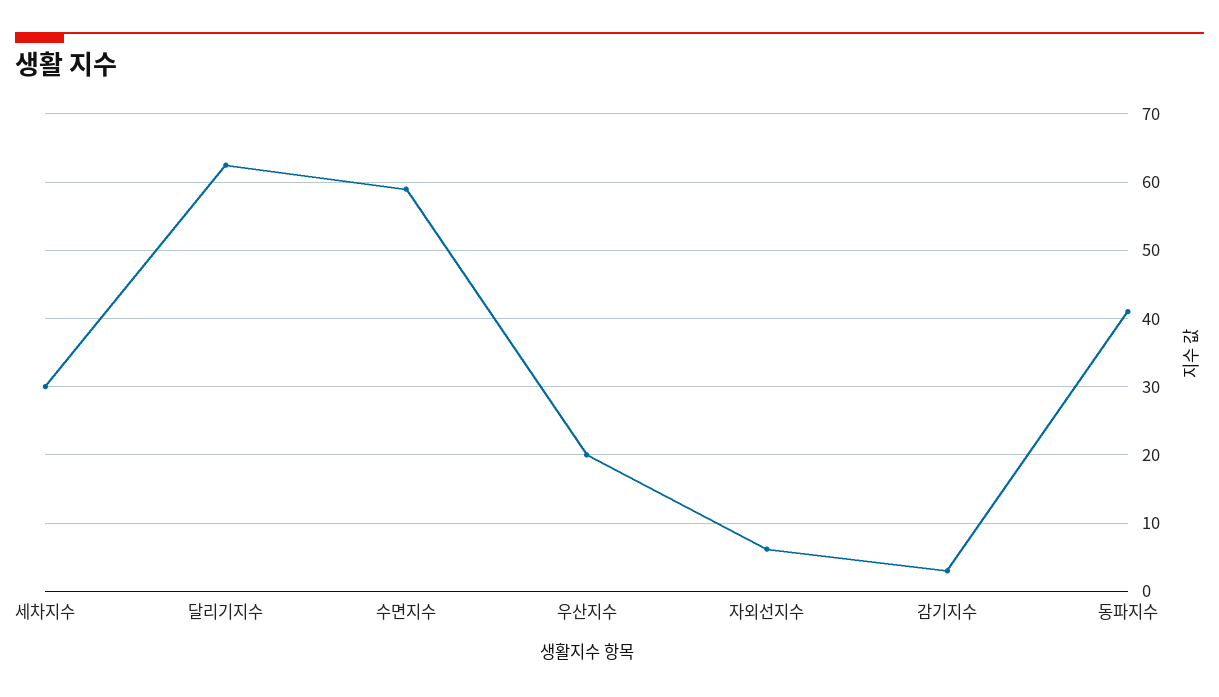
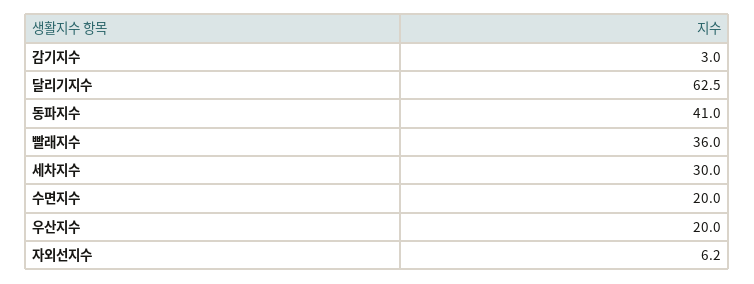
수면지수: 59 -> 20
빨래지수: none -> 36

